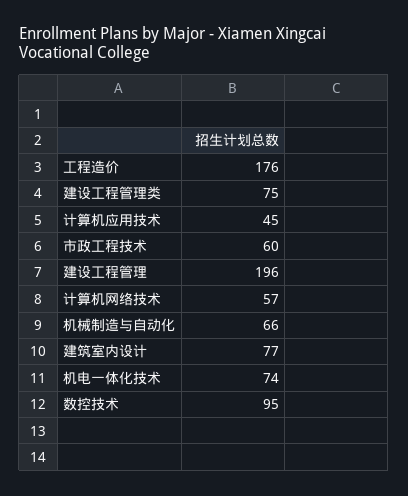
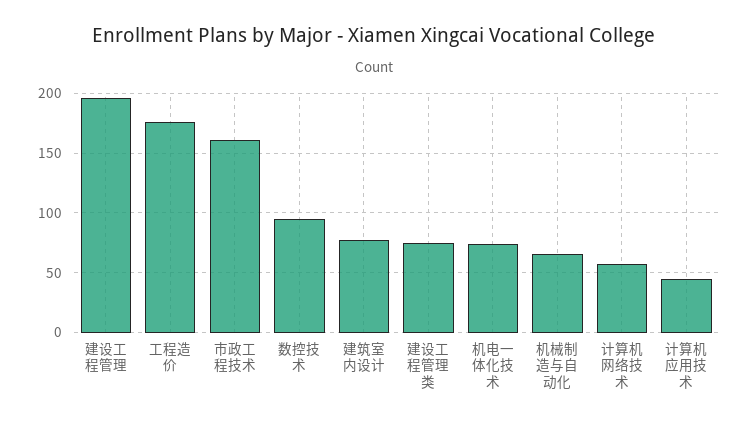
市政工程技术: 60 -> 160

